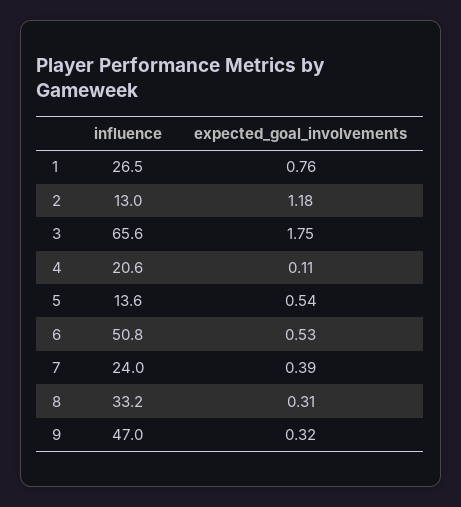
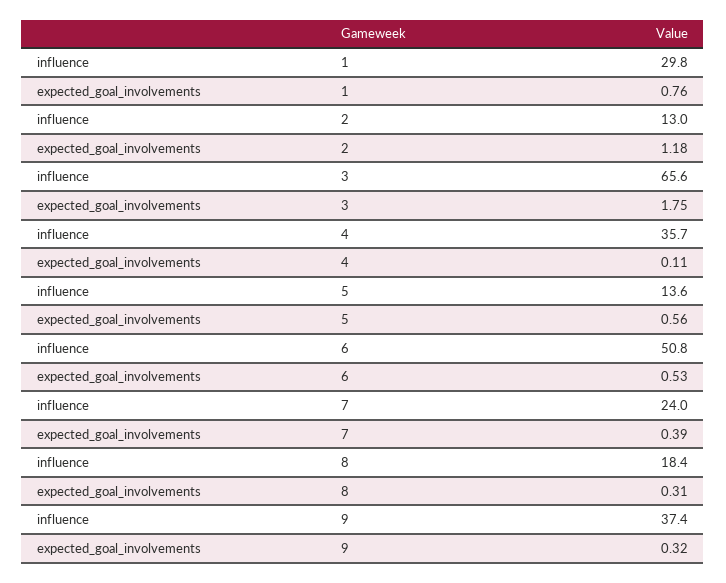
influence, 1: 26.5 -> 29.8
influence, 4: 20.6 -> 35.7
expected_goal_involvements, 5: 0.54 -> 0.56
influence, 8: 33.2 -> 18.4
influence, 9: 47 -> 37.4

